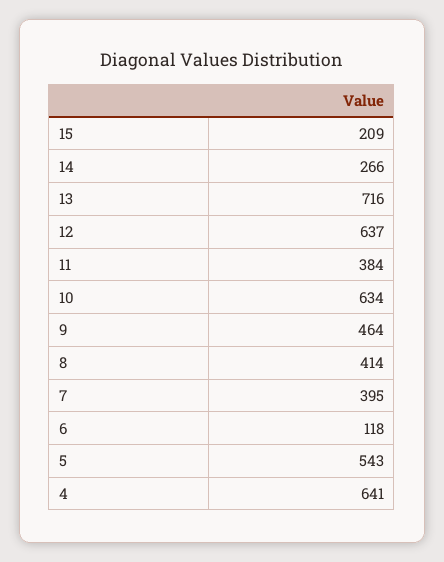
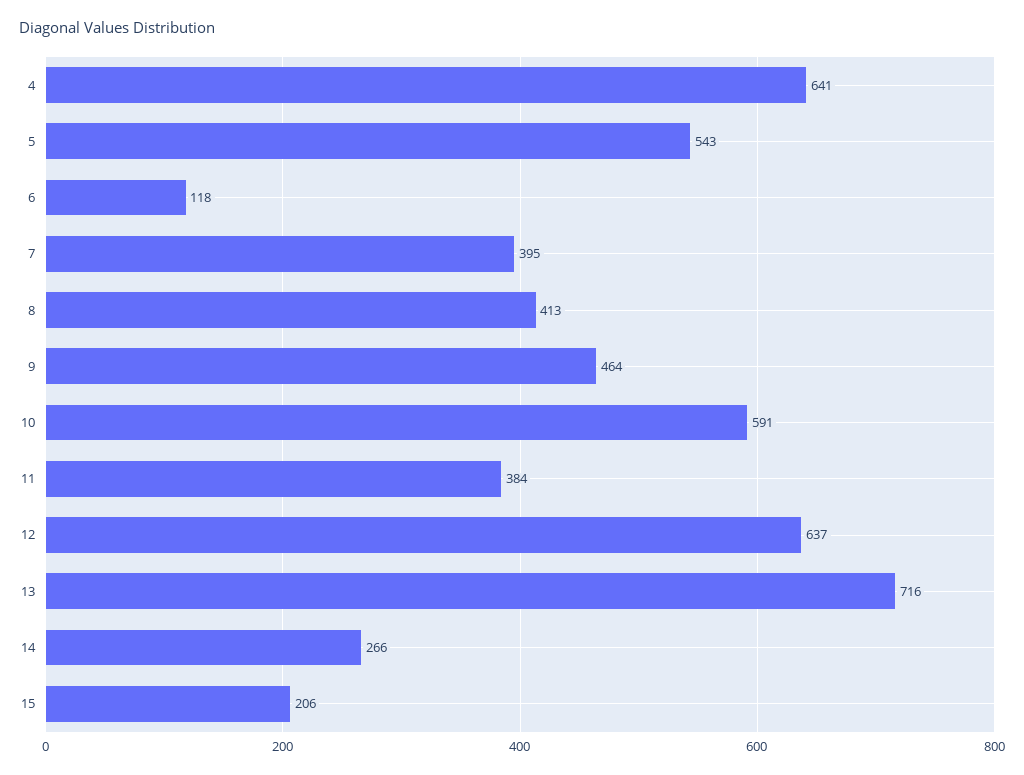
15: 209 -> 206
10: 634 -> 591
8: 414 -> 413

